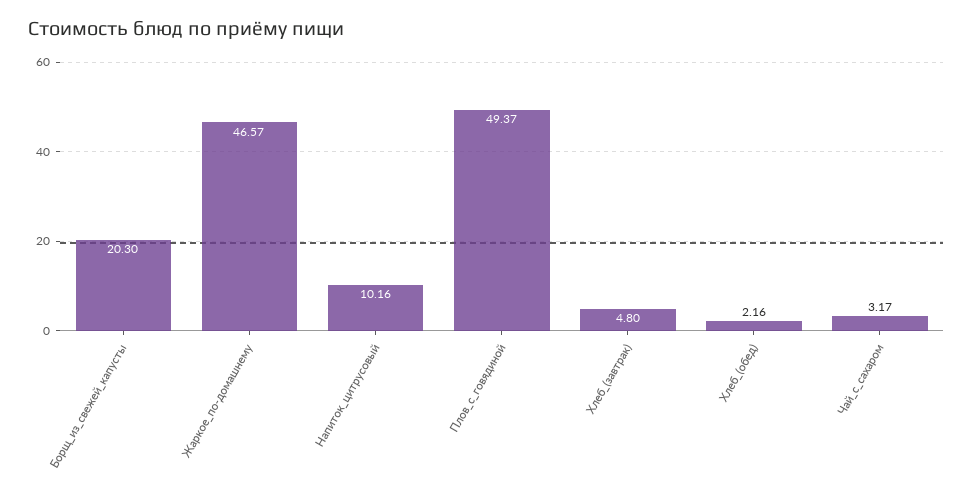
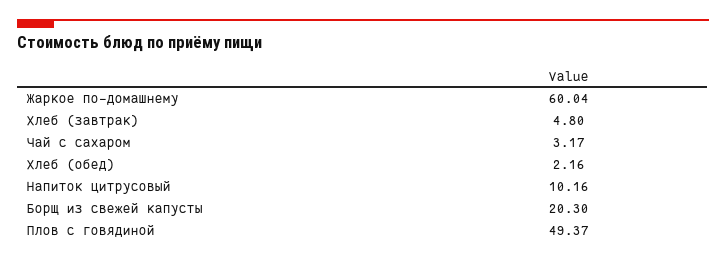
Жаркое_по-домашнему: 46.57 -> 60.04

